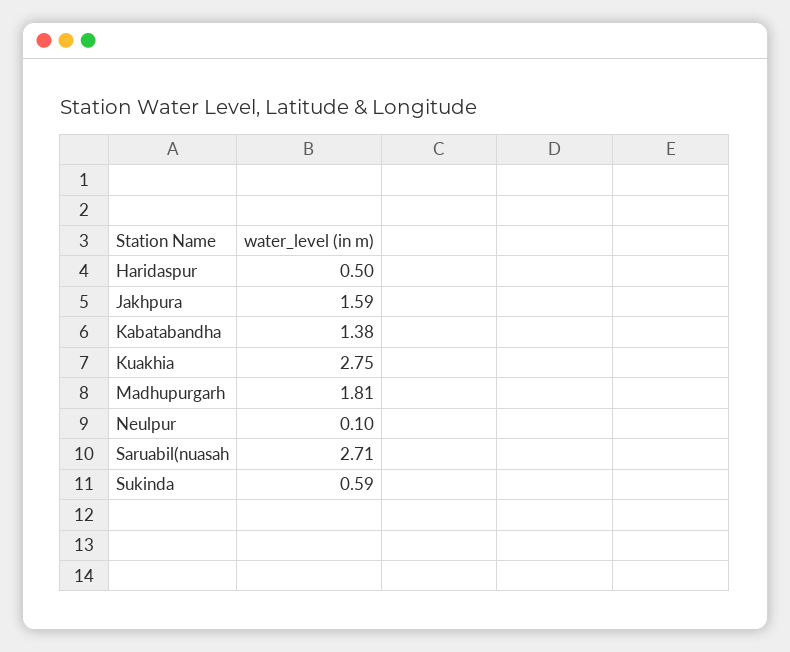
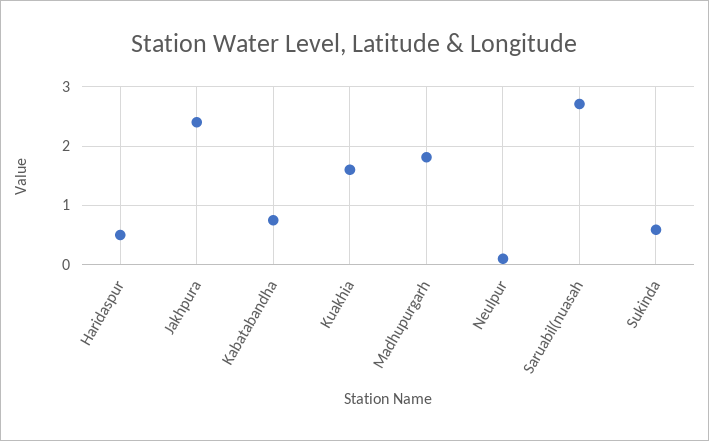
Jakhpura: 1.59 -> 2.4
Kabatabandha: 1.38 -> 0.8
Kuakhia: 2.75 -> 1.6

